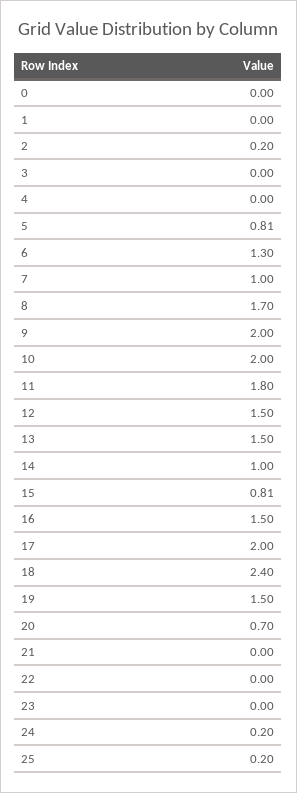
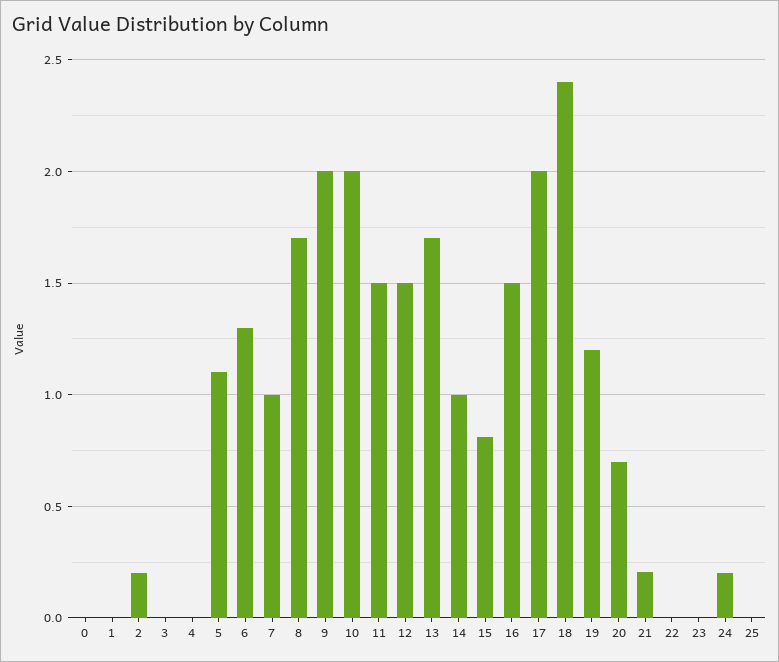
5: 0.81 -> 1.1
11: 1.8 -> 1.5
13: 1.5 -> 1.7
19: 1.5 -> 1.2
21: 0 -> 0.2
25: 0.2 -> 0

